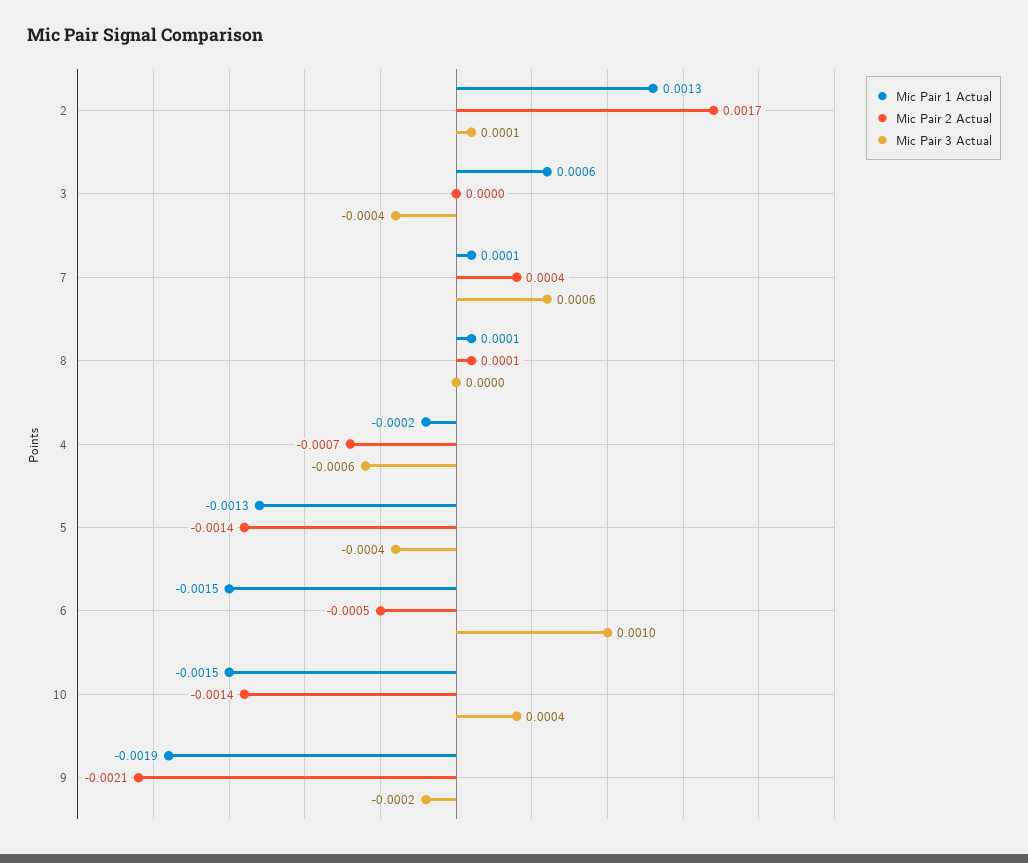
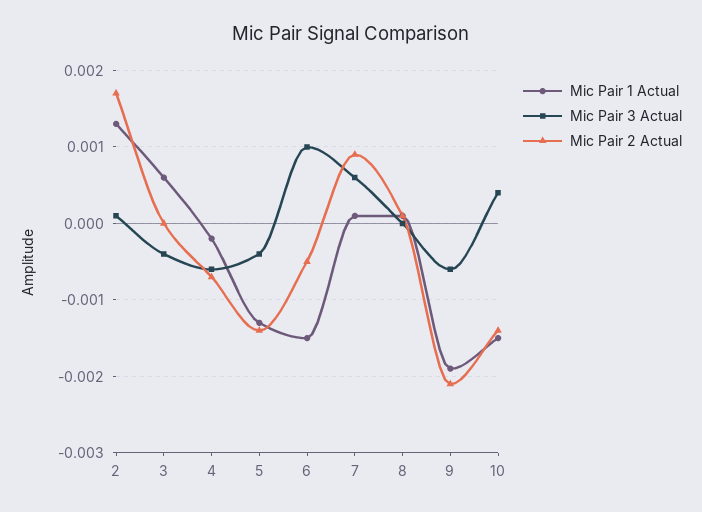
Mic Pair 2 Actual, 7: 0.0004 -> 0.0009
Mic Pair 3 Actual, 9: -0.0002 -> -0.0006

